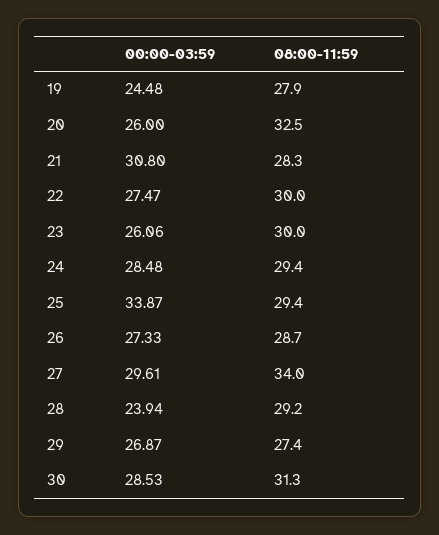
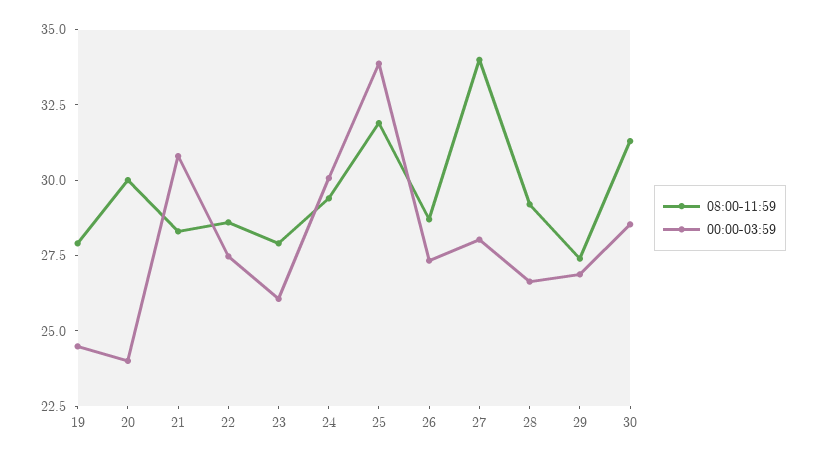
00:00-03:59, 20: 26 -> 24
08:00-11:59, 20: 32.5 -> 30
08:00-11:59, 22: 30 -> 28.5
08:00-11:59, 23: 30 -> 28
00:00-03:59, 24: 28.48 -> 30
08:00-11:59, 25: 29.4 -> 32
00:00-03:59, 27: 29.61 -> 28
00:00-03:59, 28: 23.94 -> 26.5

